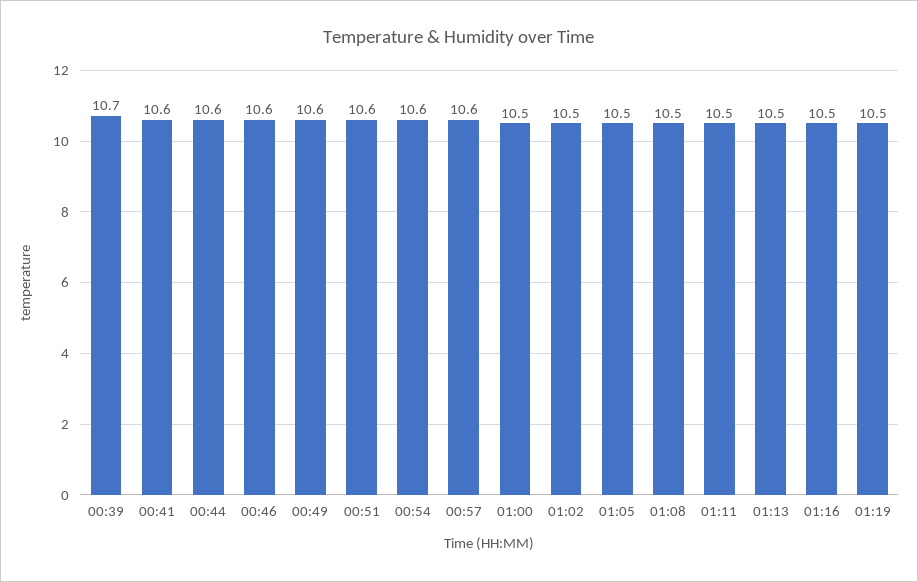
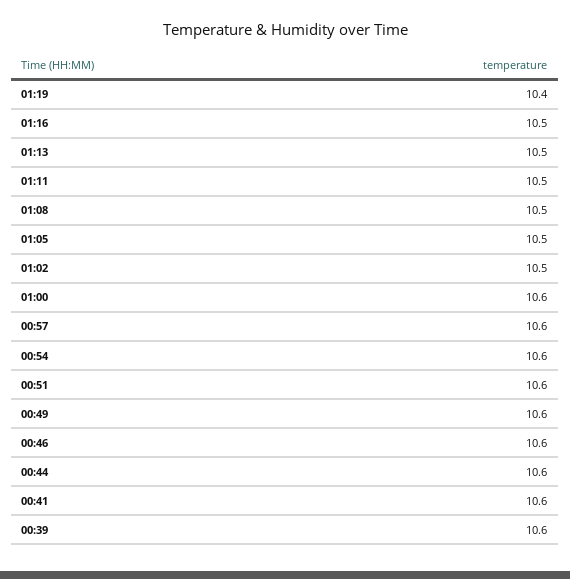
00:39: 10.7 -> 10.6
01:00: 10.5 -> 10.6
01:19: 10.5 -> 10.4

